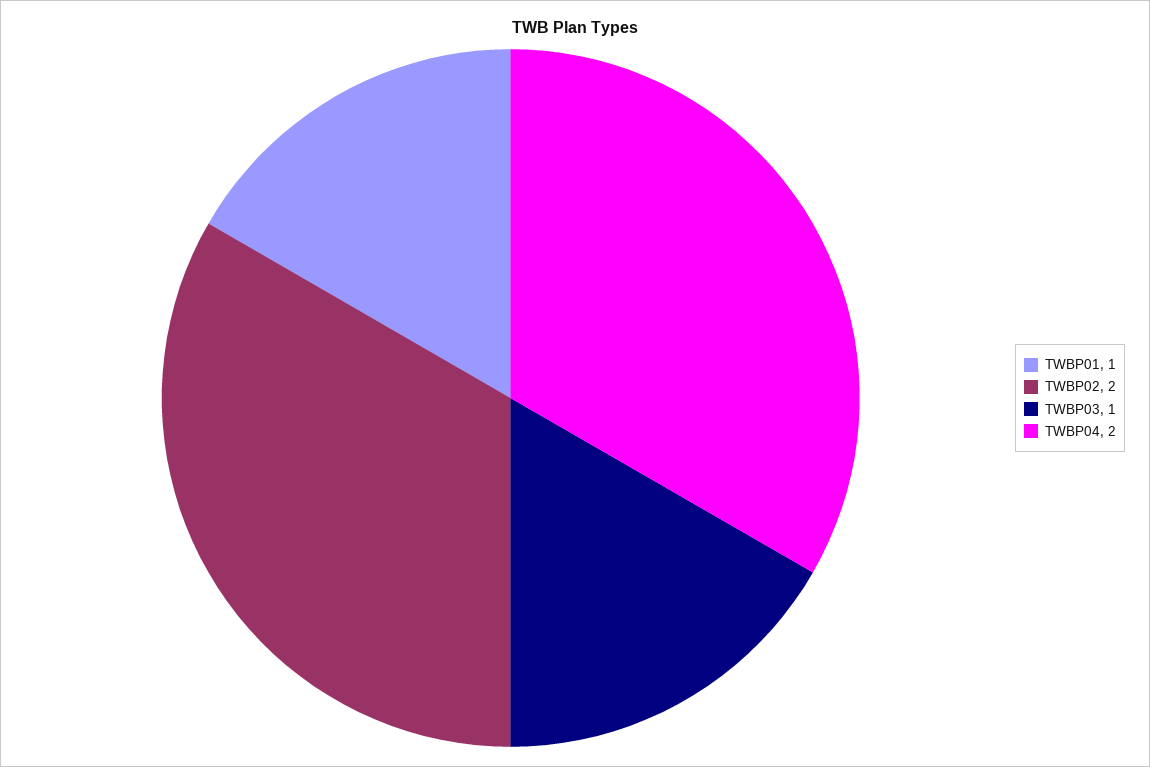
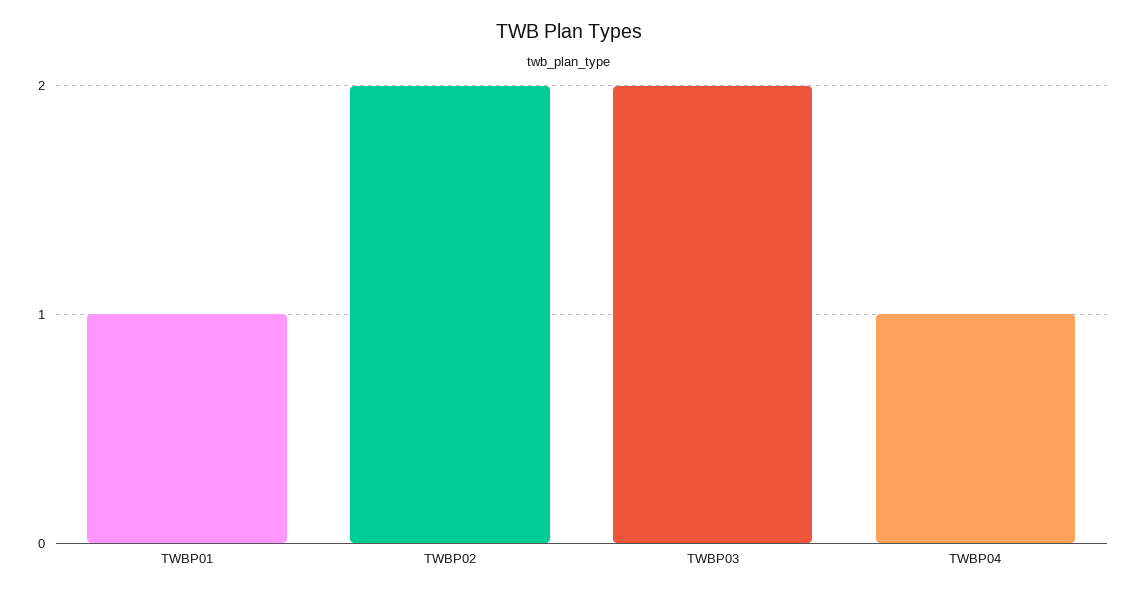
TWBP03: 1 -> 2
TWBP04: 2 -> 1

